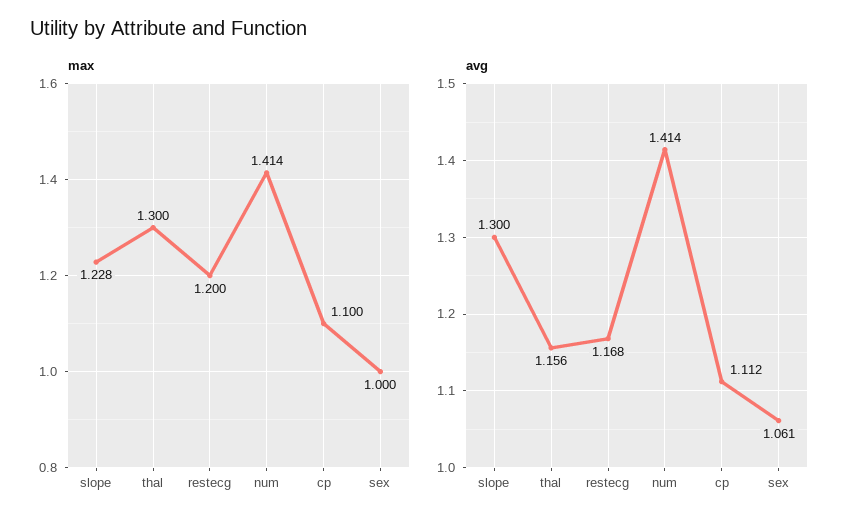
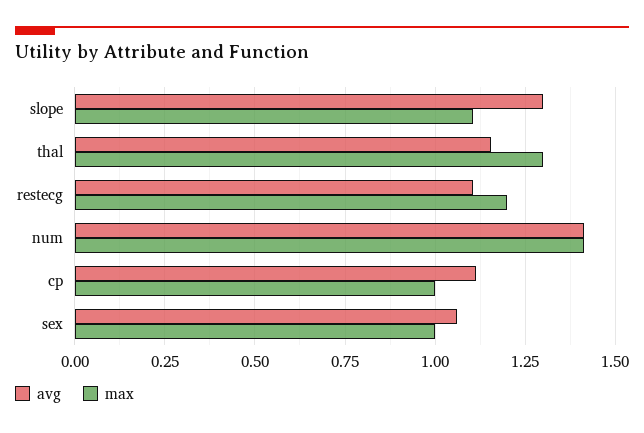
max, slope: 1.228 -> 1.1
max, cp: 1.1 -> 1
avg, restecg: 1.168 -> 1.1

